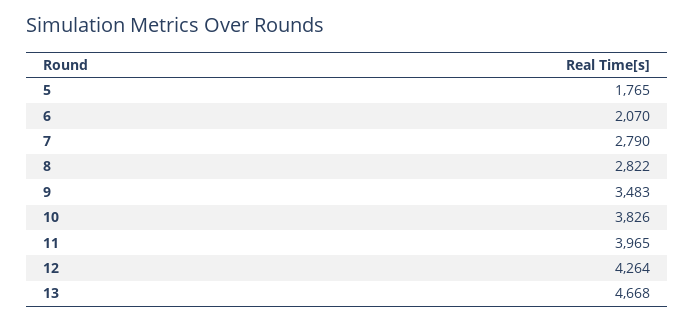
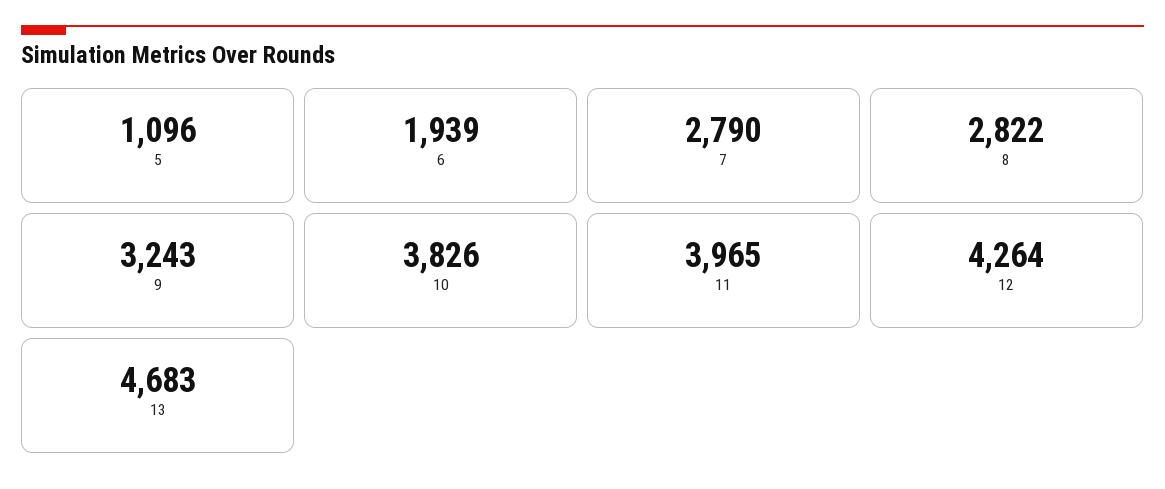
5: 1765 -> 1096
6: 2070 -> 1939
9: 3483 -> 3243
13: 4668 -> 4683

